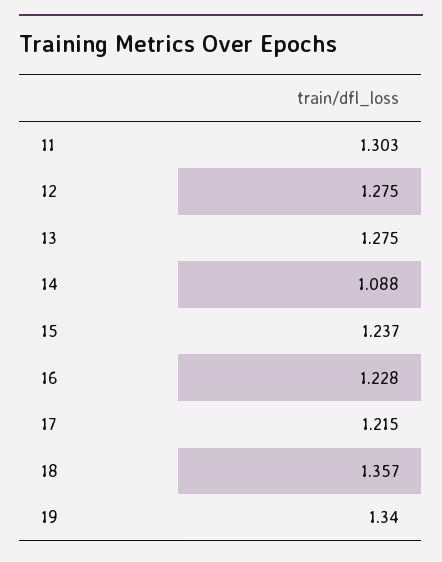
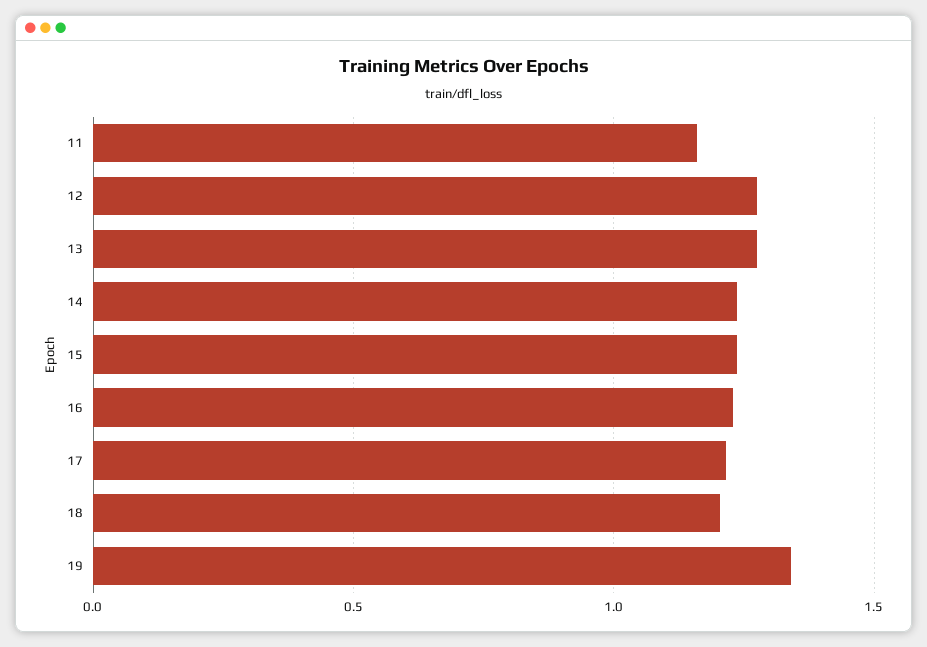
11: 1.303 -> 1.15
14: 1.088 -> 1.25
18: 1.357 -> 1.2

